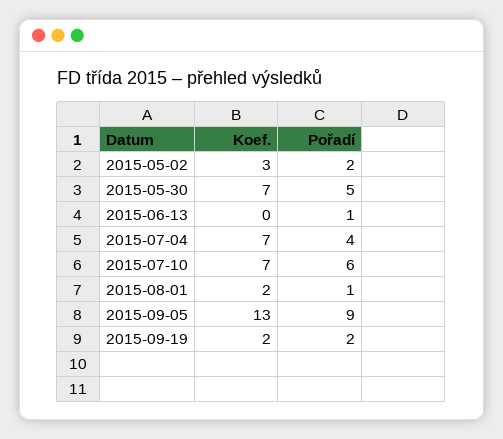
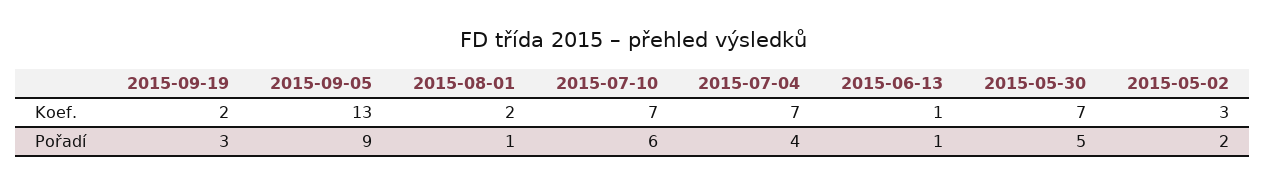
Koef., 2015-06-13: 0 -> 1
Pořadí, 2015-09-19: 2 -> 3

